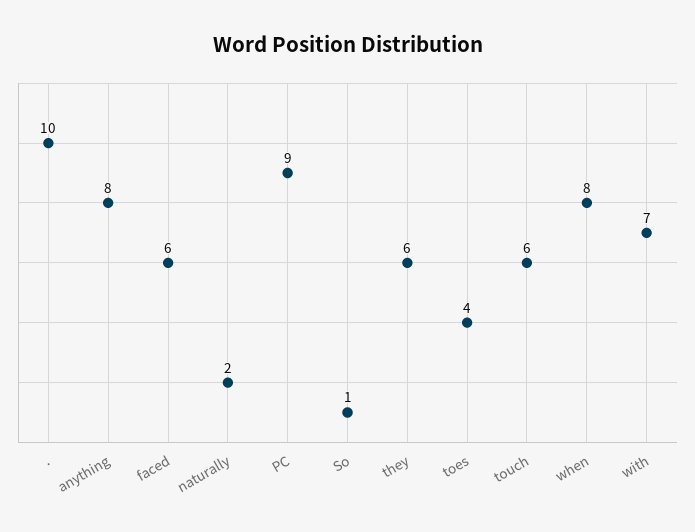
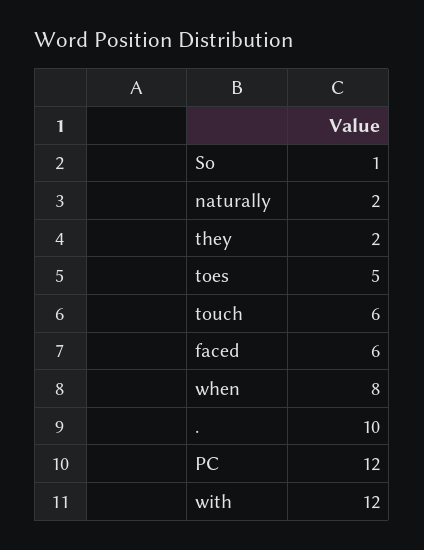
anything: 8 -> none
PC: 9 -> 12
they: 6 -> 2
toes: 4 -> 5
with: 7 -> 12

